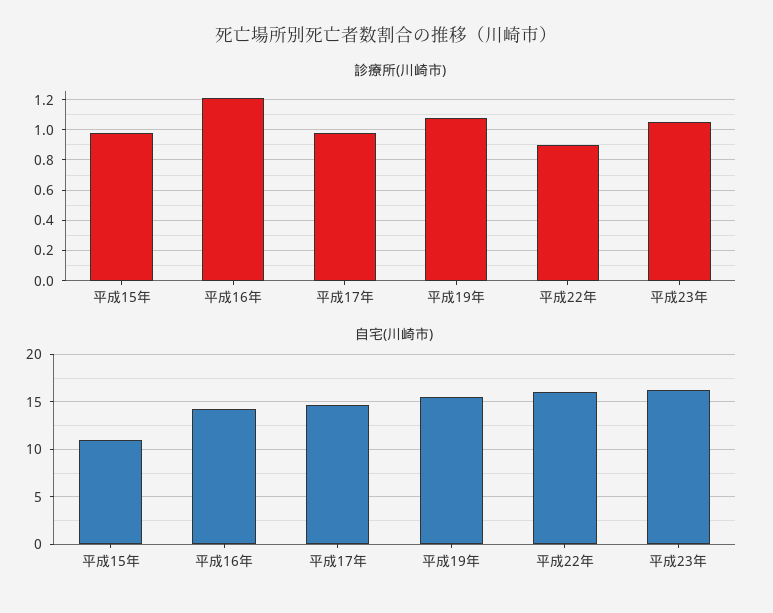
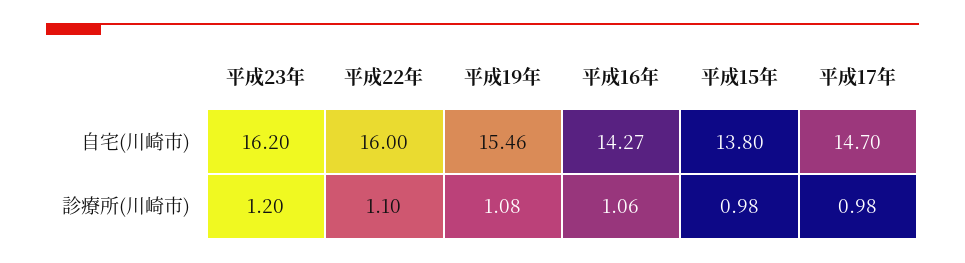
診療所(川崎市), 平成16年: 1.2 -> 1.06
診療所(川崎市), 平成22年: 0.9 -> 1.1
診療所(川崎市), 平成23年: 1.05 -> 1.2
自宅(川崎市), 平成15年: 11 -> 13.8

